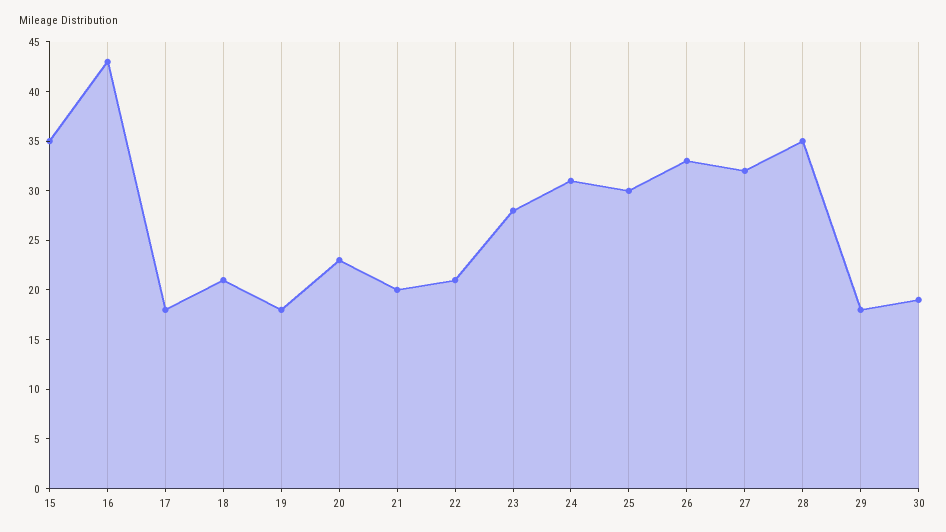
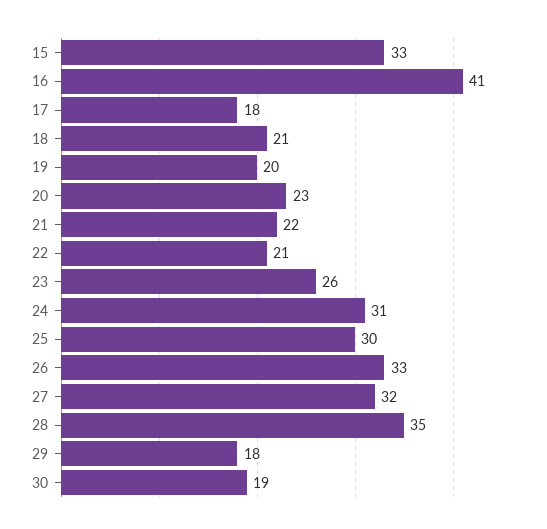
15: 35 -> 33
16: 43 -> 41
19: 18 -> 20
21: 20 -> 22
23: 28 -> 26

